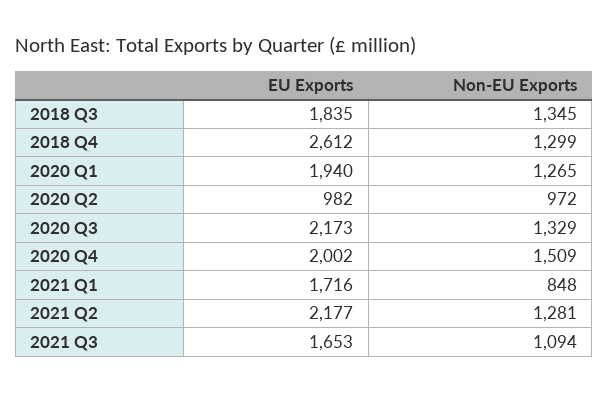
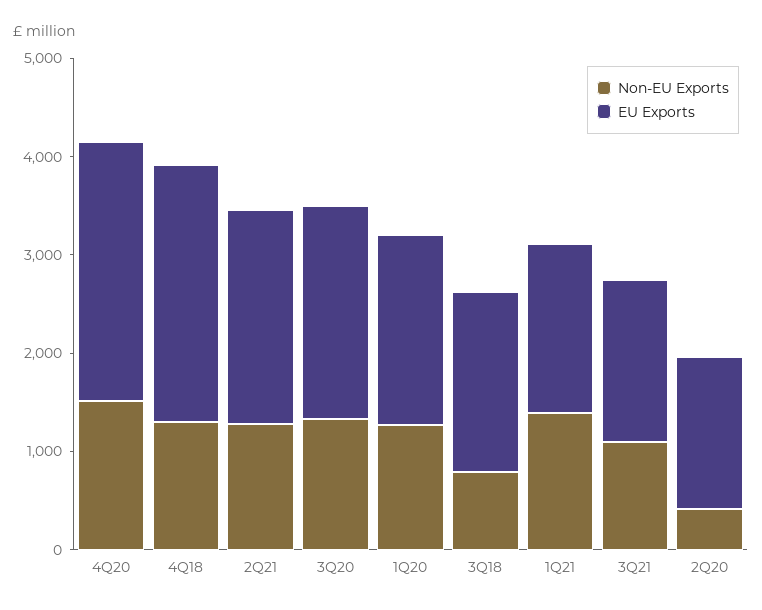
Non-EU Exports, 2018 Q3: 1345 -> 800
EU Exports, 2020 Q2: 982 -> 1600
Non-EU Exports, 2020 Q2: 972 -> 400
EU Exports, 2020 Q4: 2002 -> 2600
Non-EU Exports, 2021 Q1: 848 -> 1400

